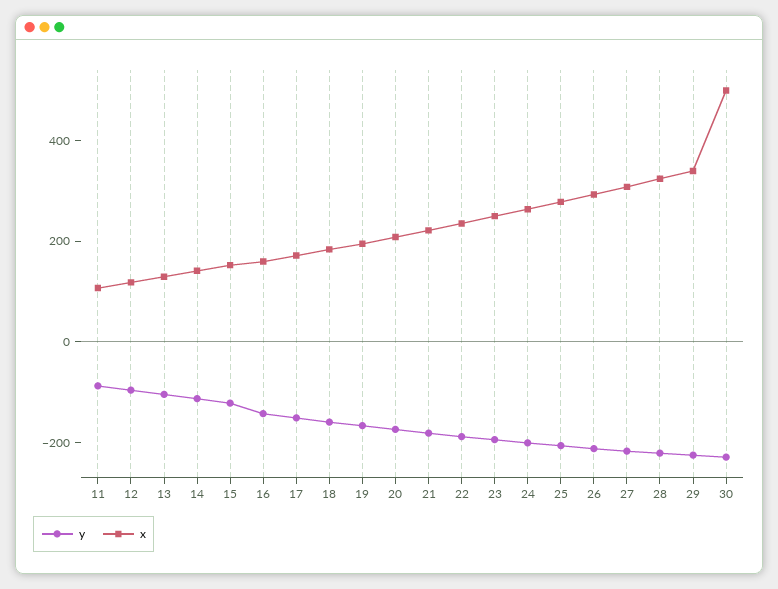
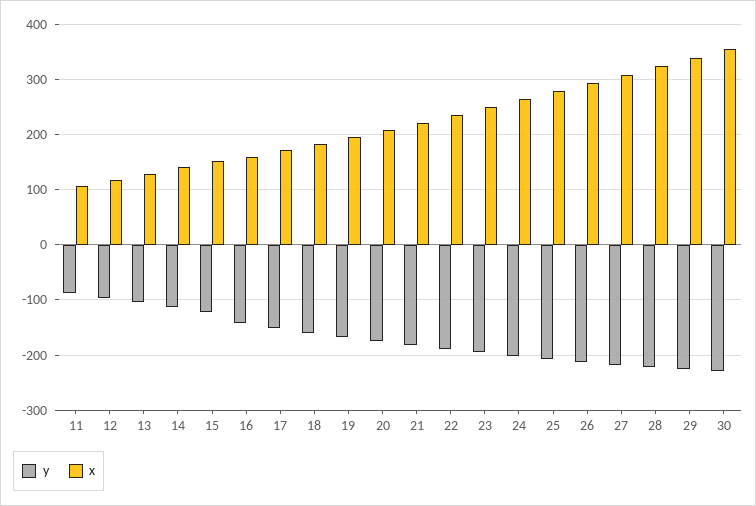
x, 30: 500 -> 360

